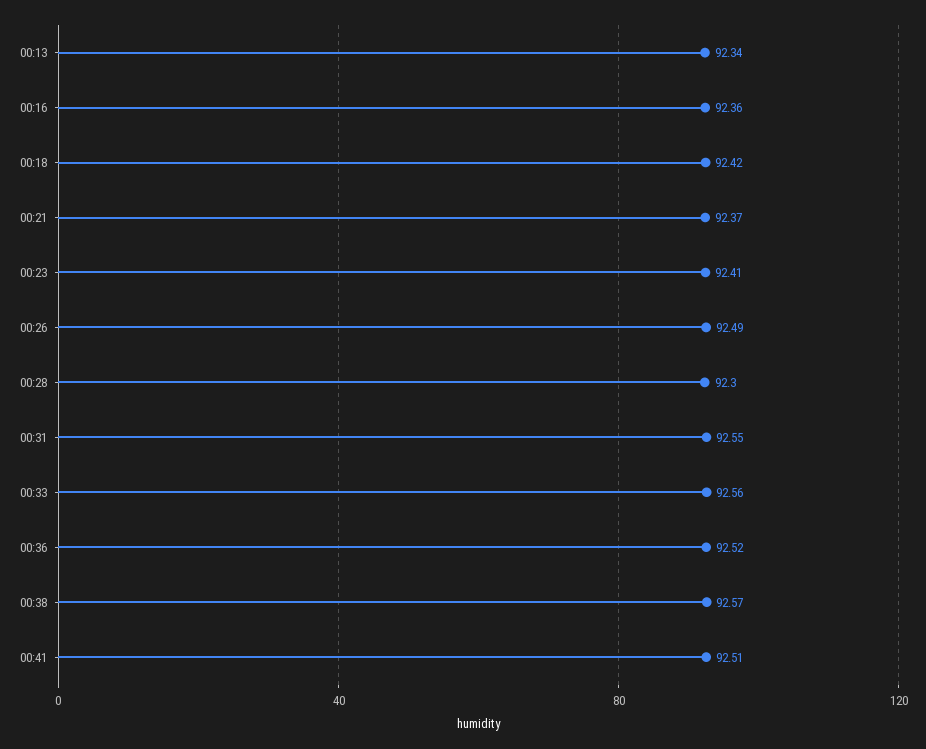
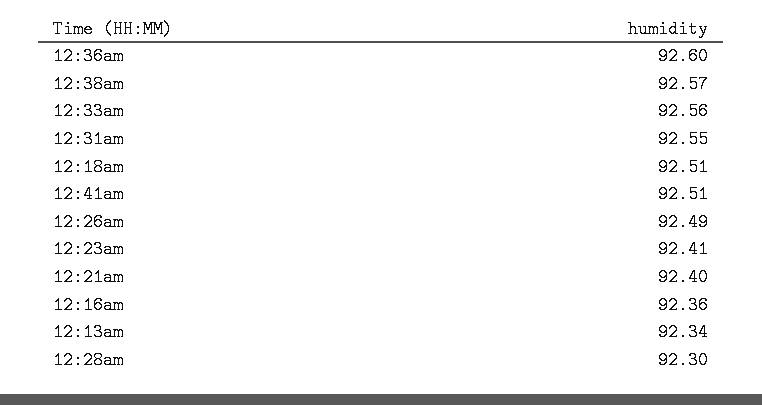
00:18: 92.42 -> 92.51
00:21: 92.37 -> 92.4
00:36: 92.52 -> 92.6

